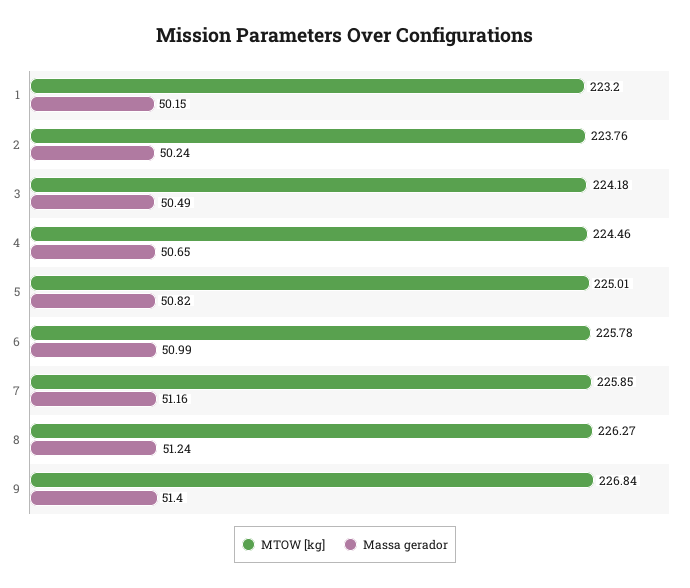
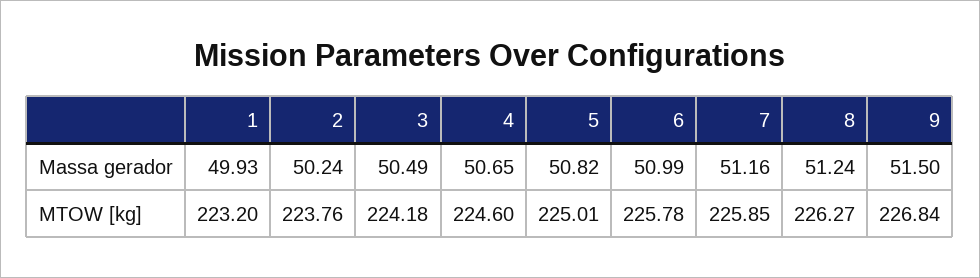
Massa gerador, 1: 50.15 -> 49.93
MTOW [kg], 4: 224.46 -> 224.6
Massa gerador, 9: 51.4 -> 51.5

